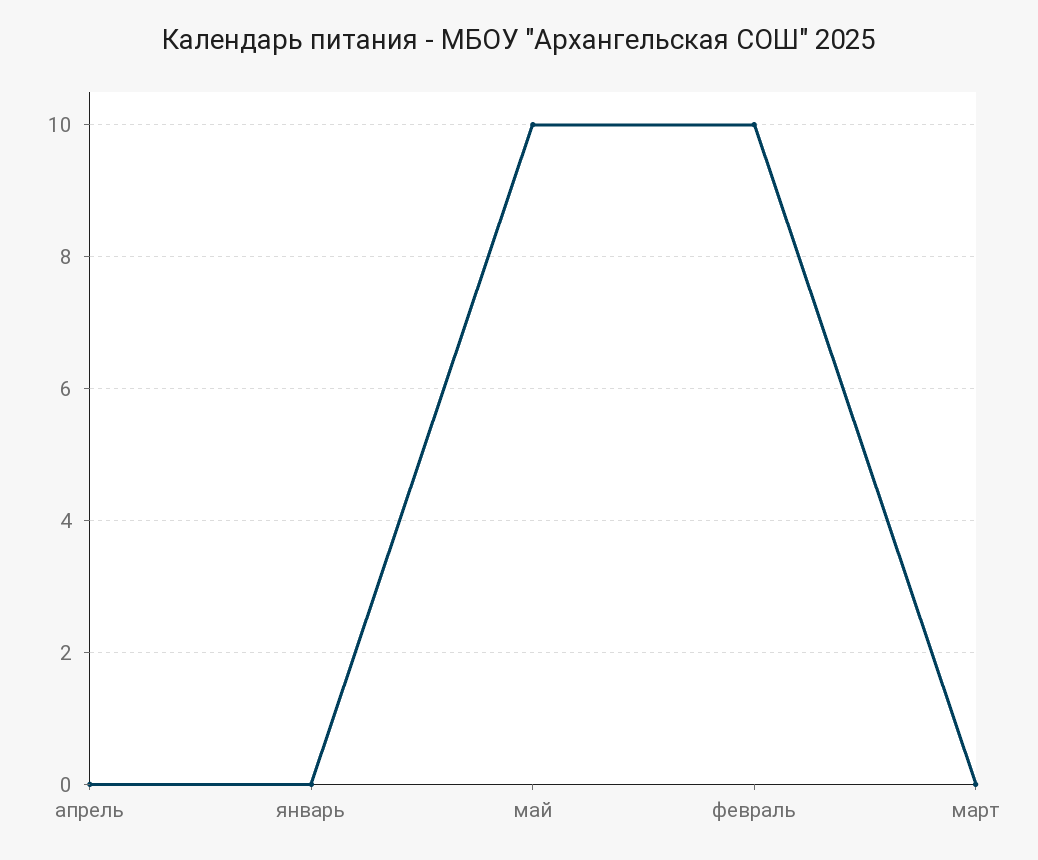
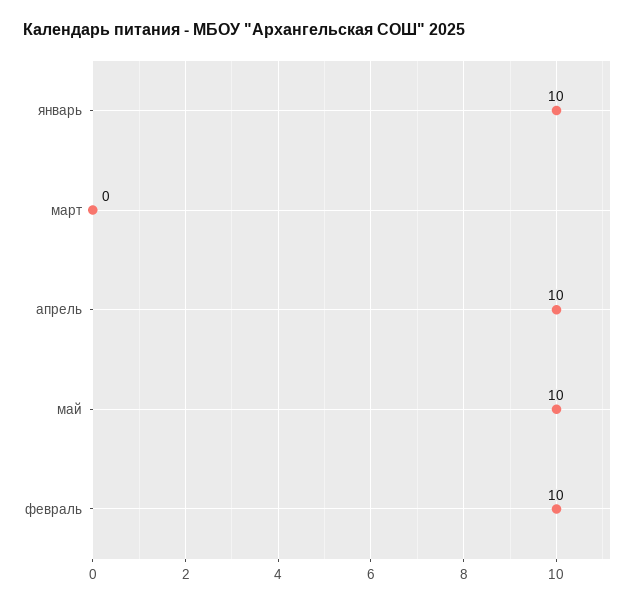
апрель: 0 -> 10
январь: 0 -> 10

